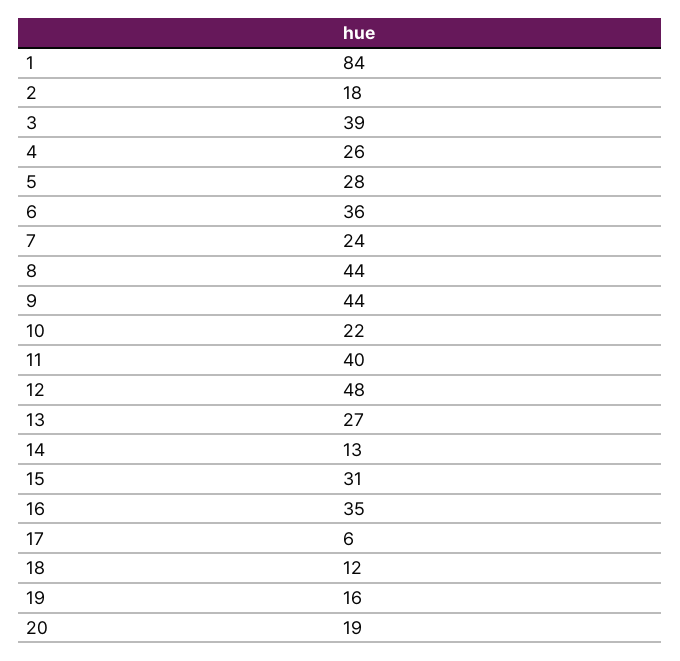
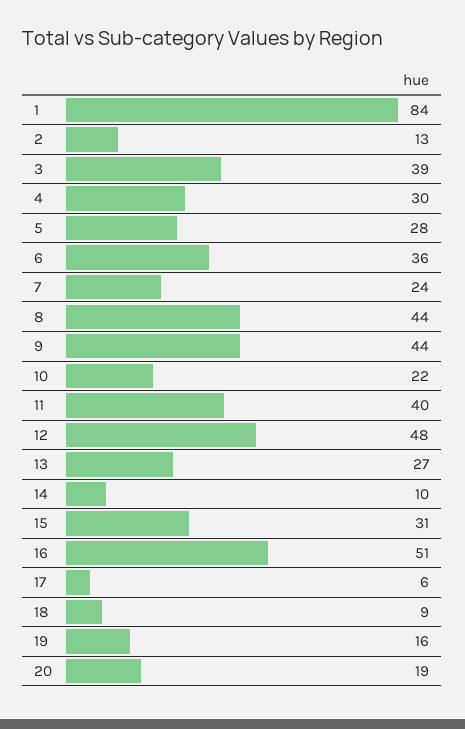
2: 18 -> 13
4: 26 -> 30
14: 13 -> 10
16: 35 -> 51
18: 12 -> 9

